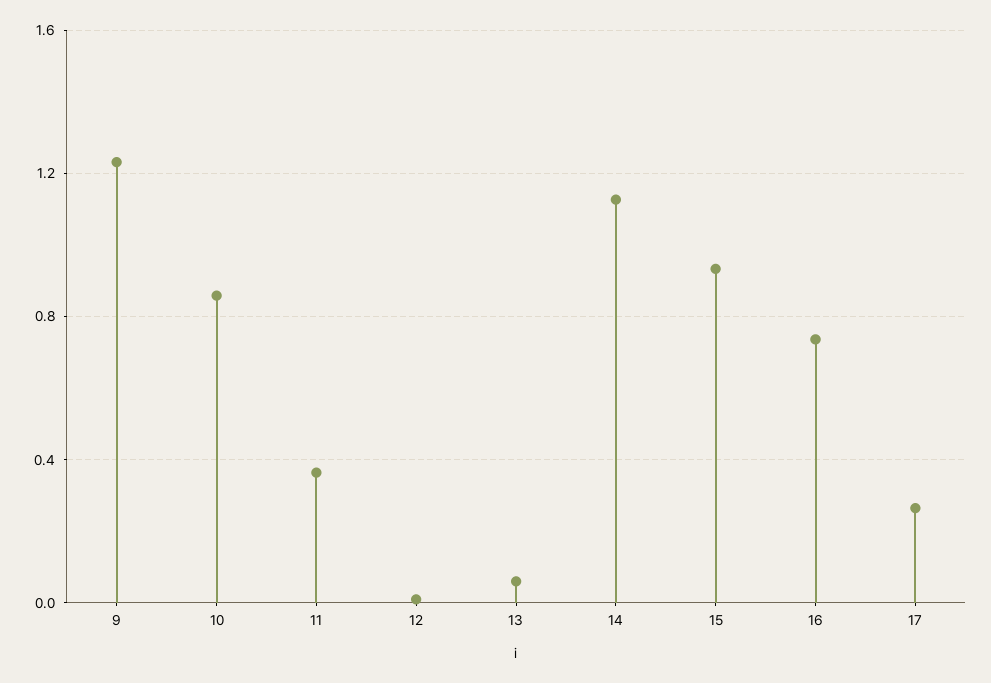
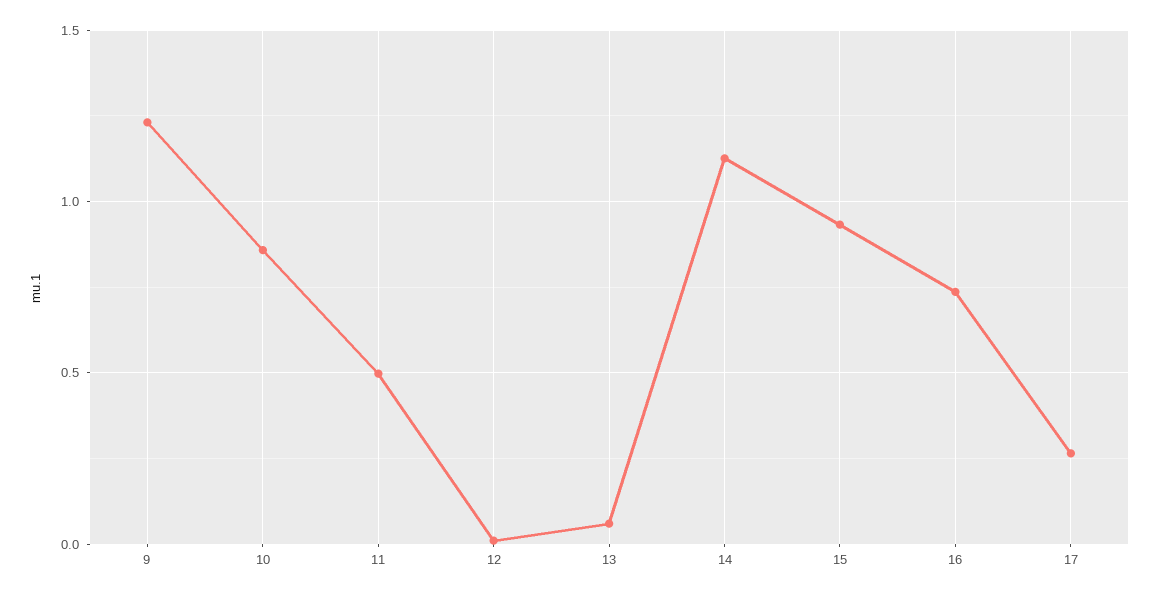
11: 0.35 -> 0.5

